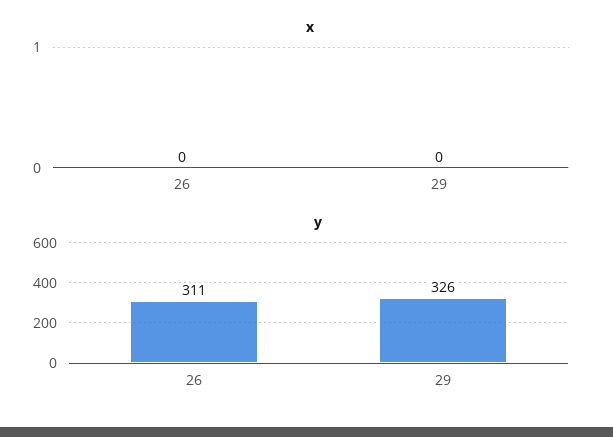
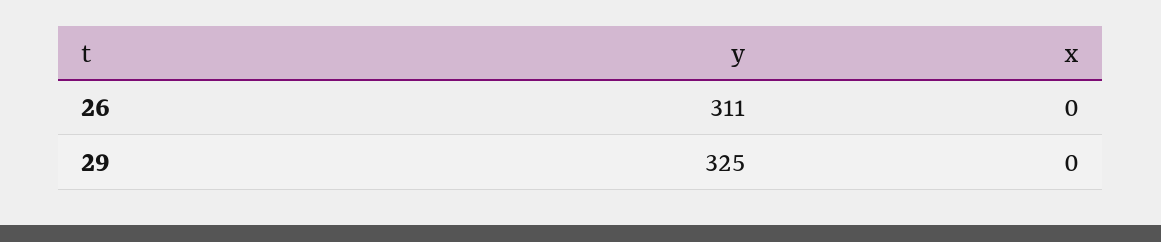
y, 29: 326 -> 325

